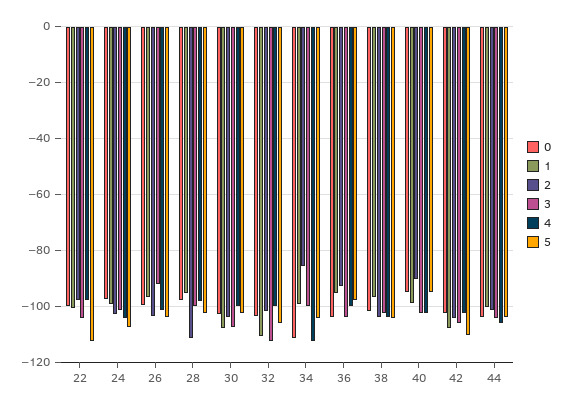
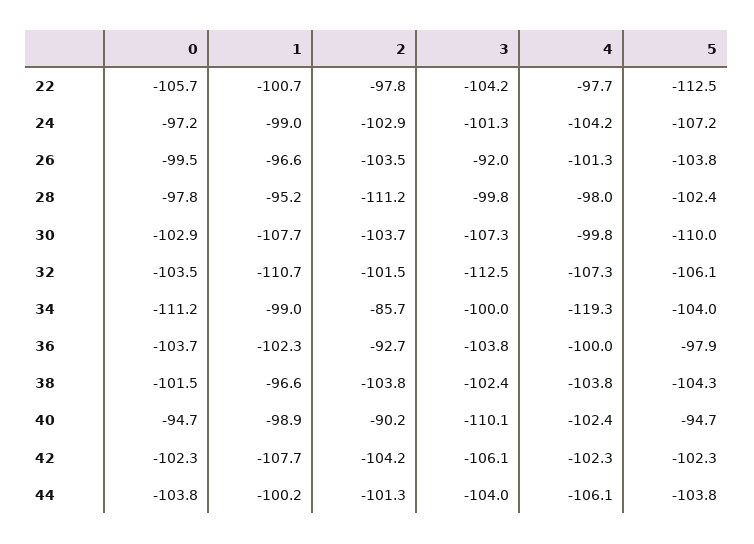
0, 22: -100 -> -105.7
5, 30: -102.5 -> -110
4, 32: -100 -> -107.3
4, 34: -112.5 -> -119.3
1, 36: -95 -> -102.3
3, 40: -102.5 -> -110.1
5, 42: -110 -> -102.3

